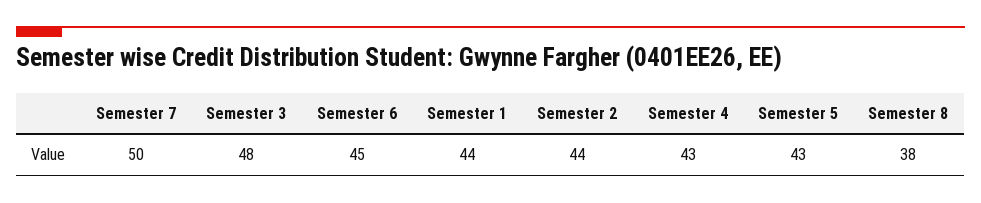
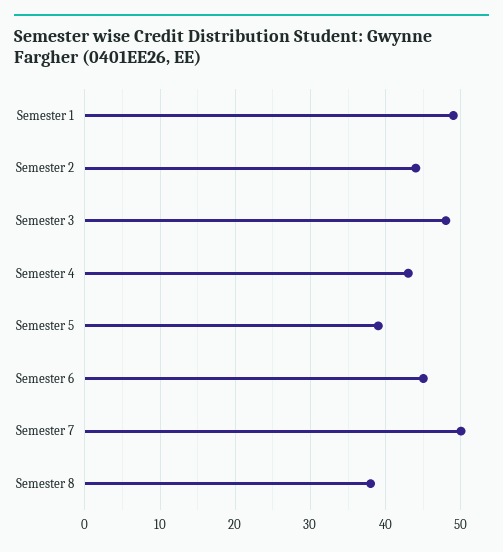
Semester 1: 44 -> 49
Semester 5: 43 -> 39

